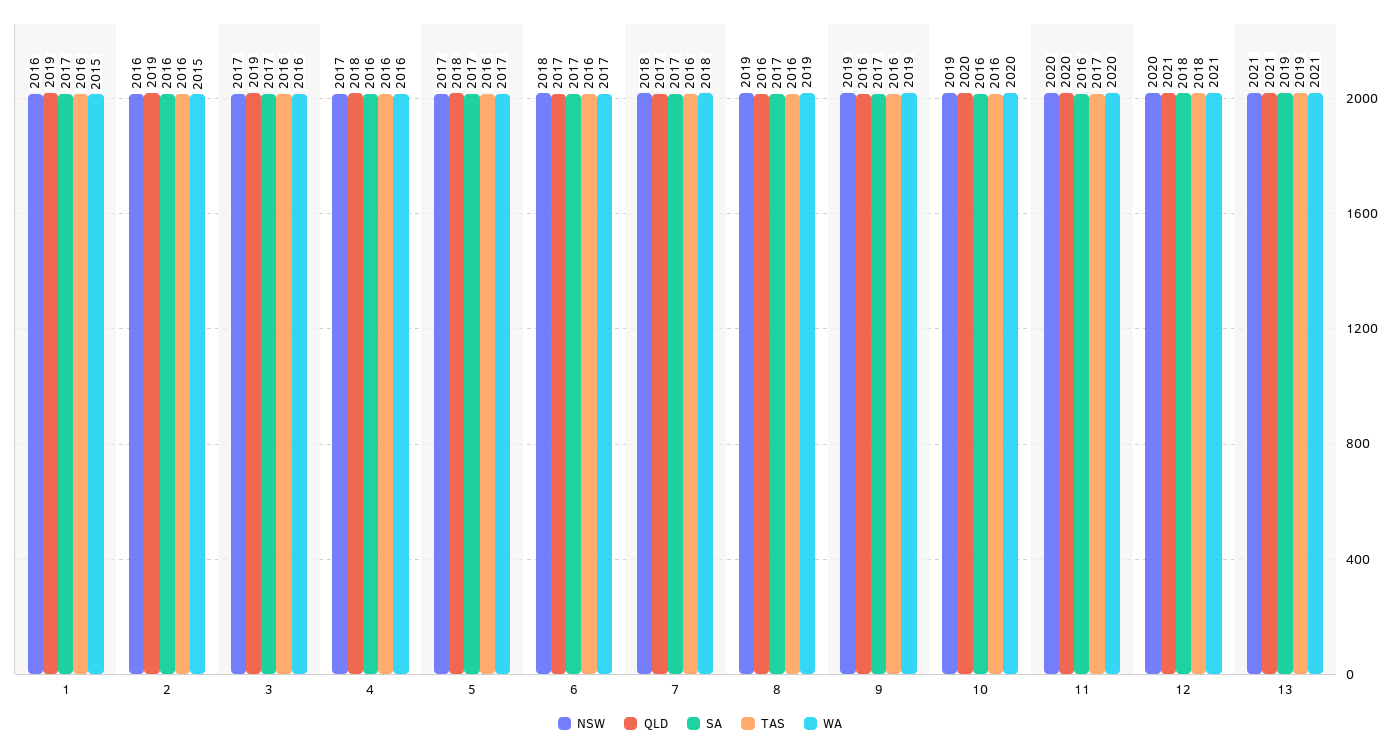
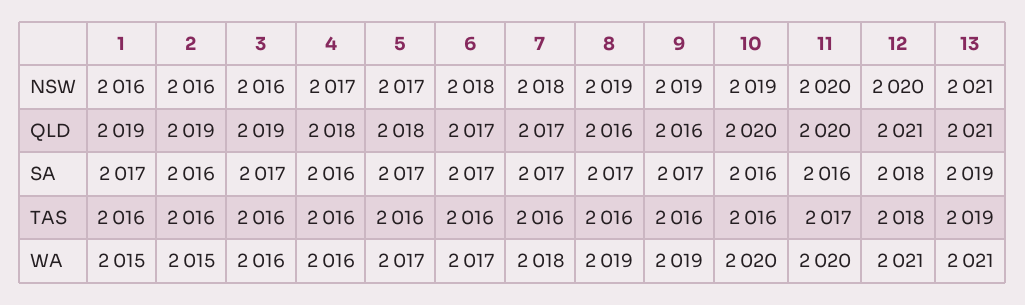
NSW, 3: 2017 -> 2016

